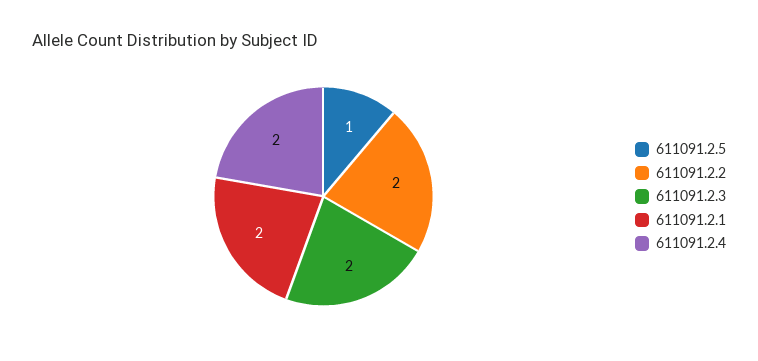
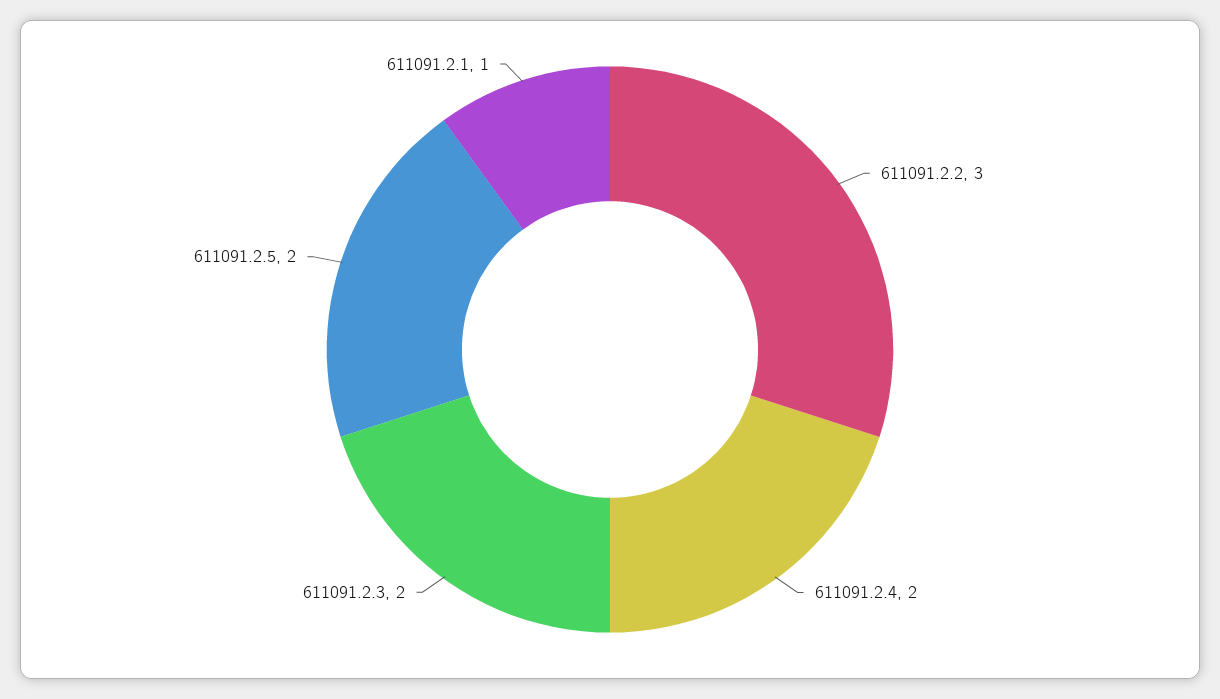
611091.2.5: 1 -> 2
611091.2.2: 2 -> 3
611091.2.1: 2 -> 1

